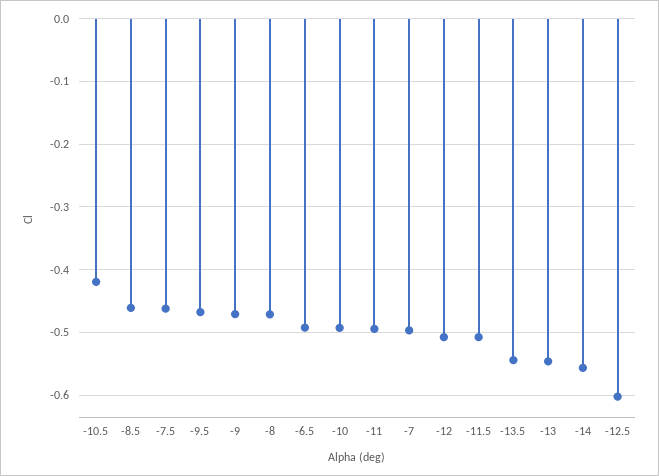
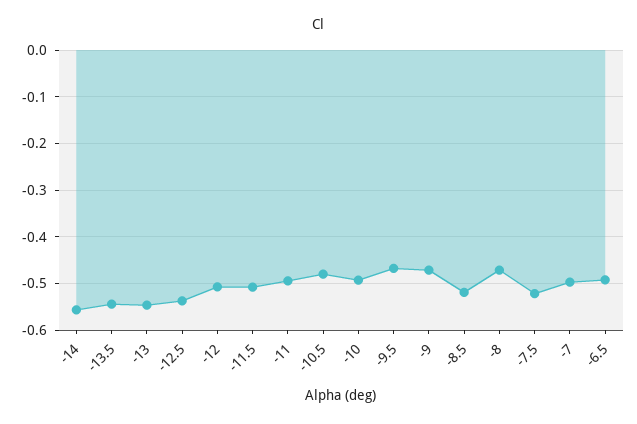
-10.5: -0.42 -> -0.48
-8.5: -0.46 -> -0.52
-7.5: -0.46 -> -0.52
-12.5: -0.6 -> -0.54

